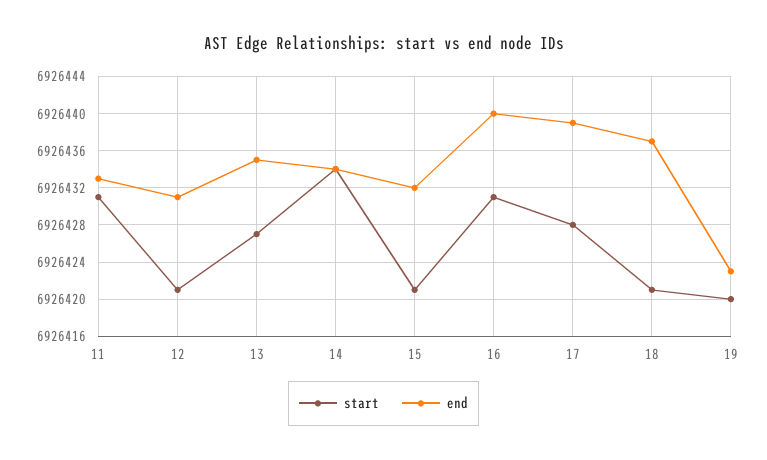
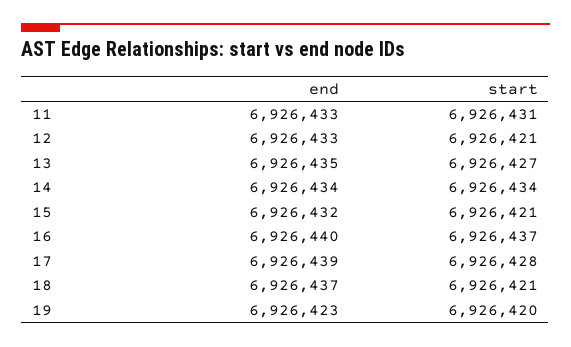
end, 12: 6926431 -> 6926433
start, 16: 6926431 -> 6926437

